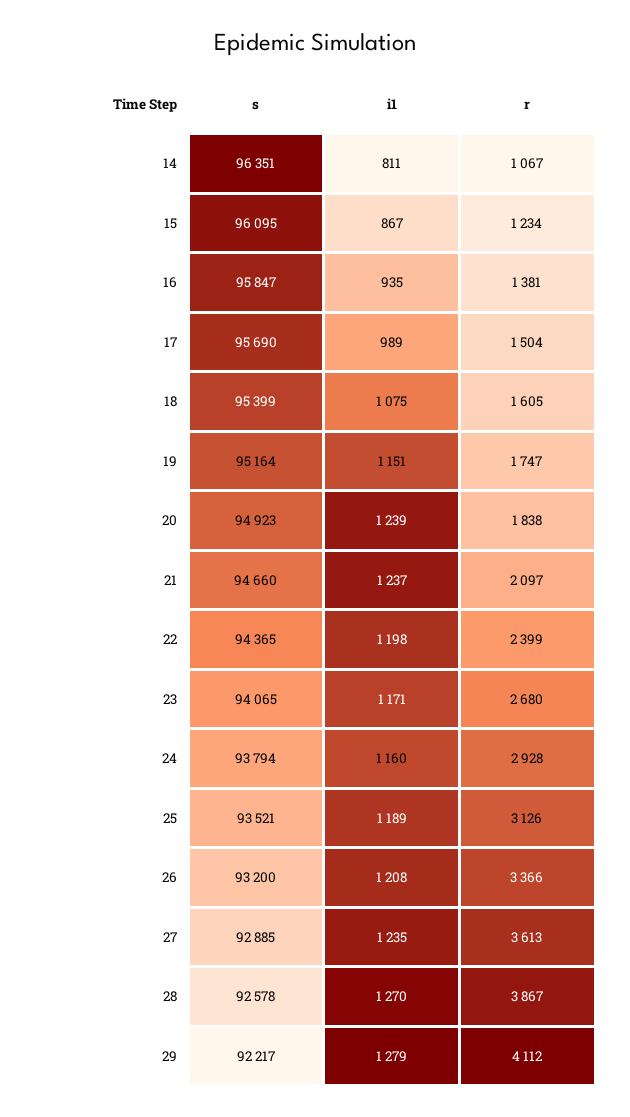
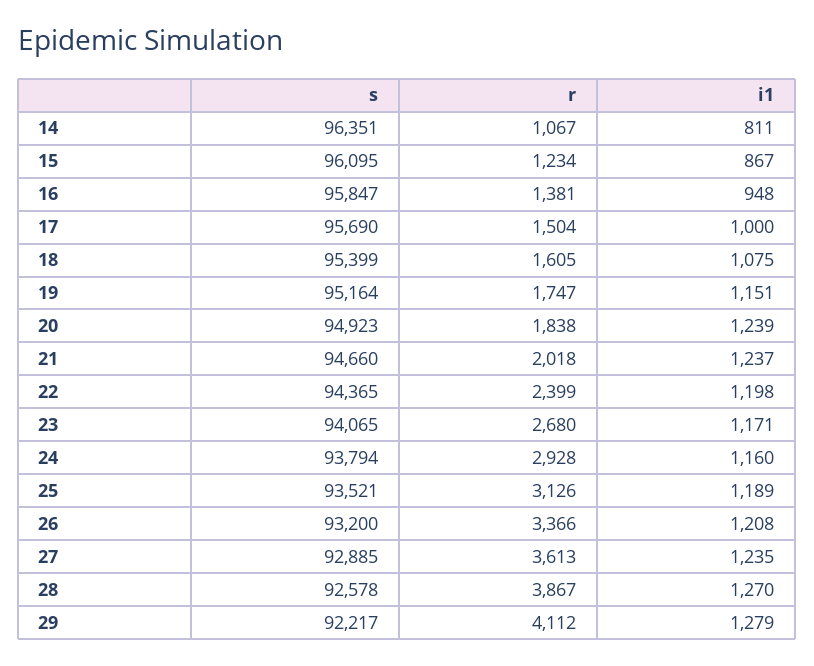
i1, 16: 935 -> 948
i1, 17: 989 -> 1000
r, 21: 2097 -> 2018

